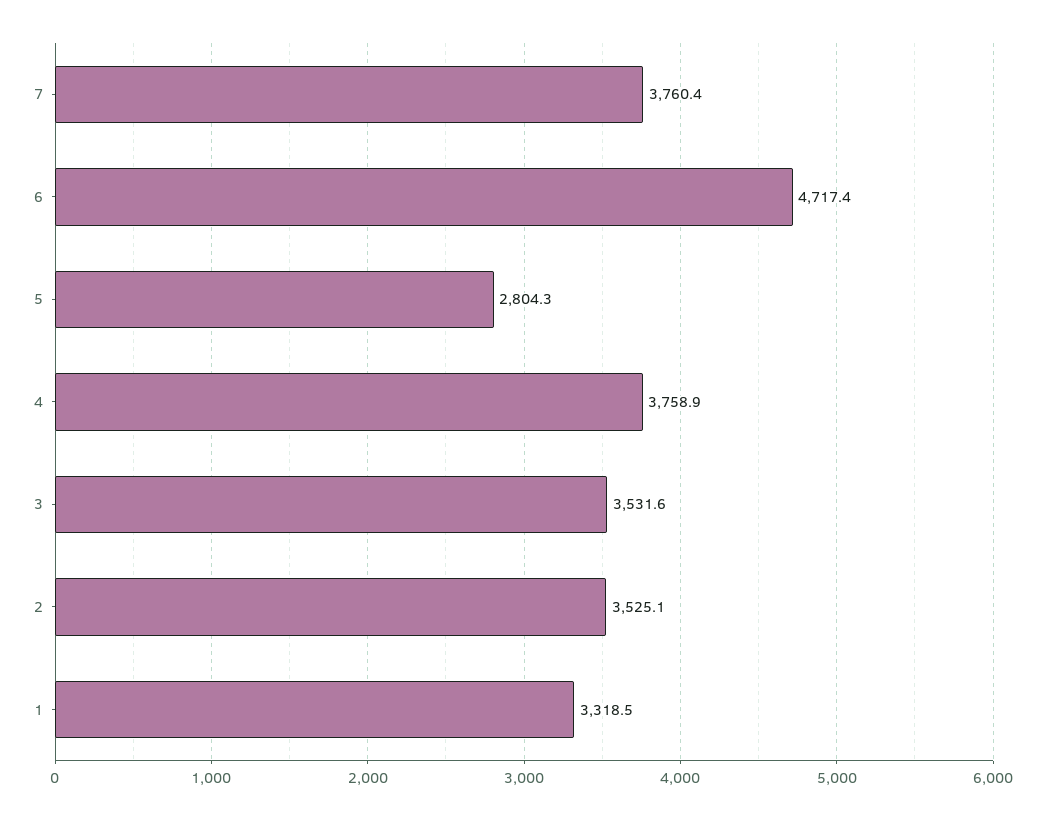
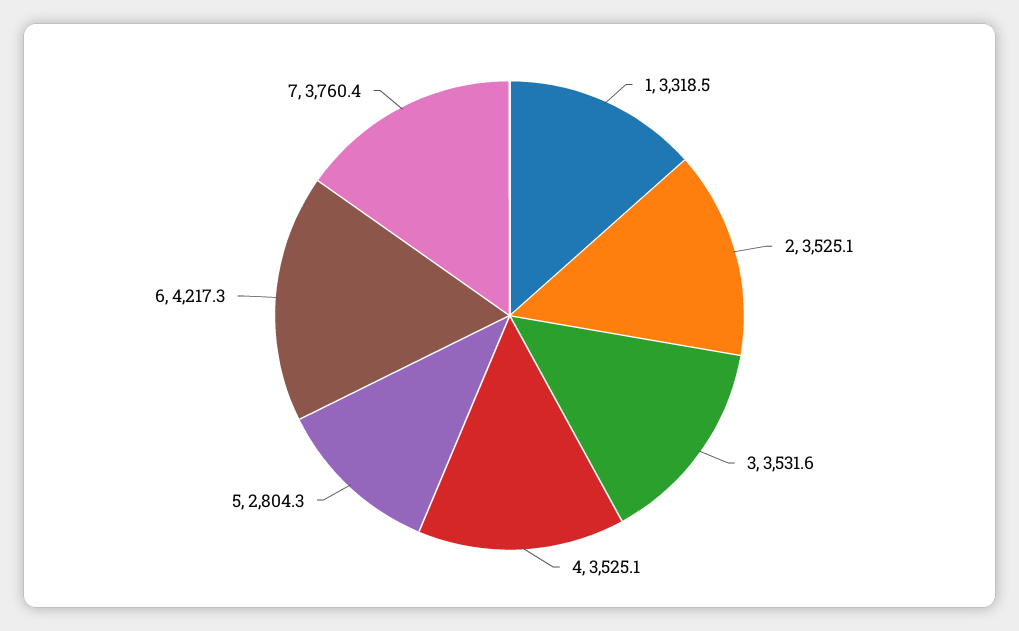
6: 4717.4 -> 4217.3
4: 3758.9 -> 3525.1

